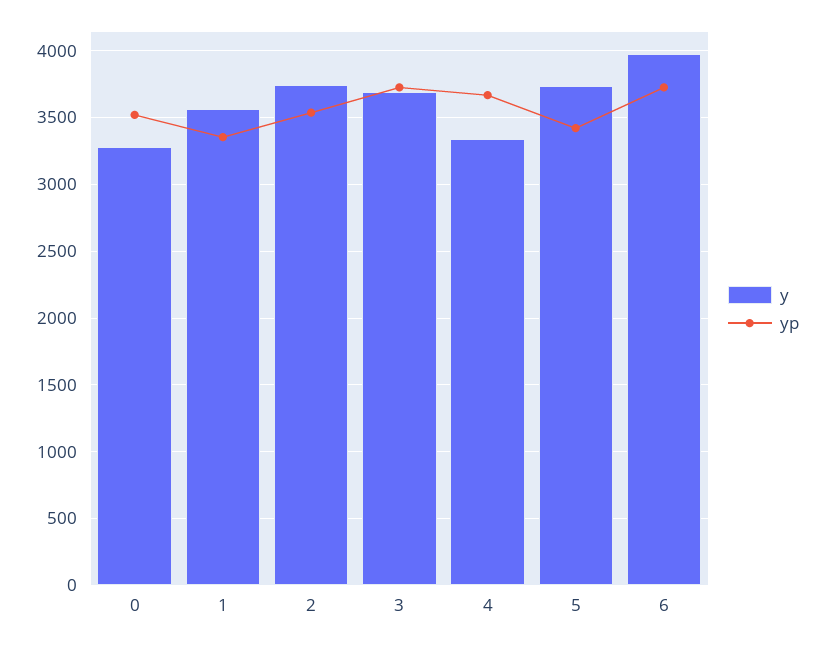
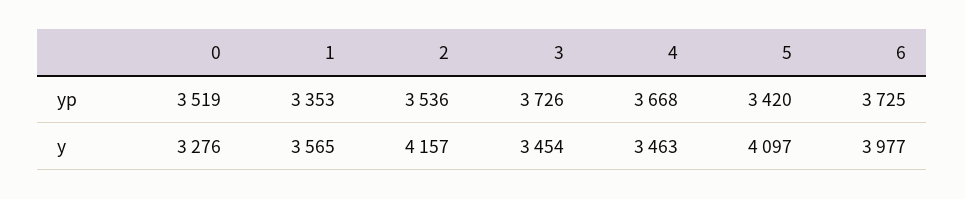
y, 2: 3750 -> 4157
y, 3: 3700 -> 3454
y, 4: 3350 -> 3463
y, 5: 3750 -> 4097

